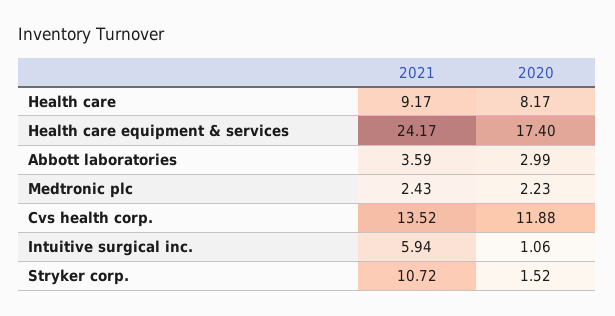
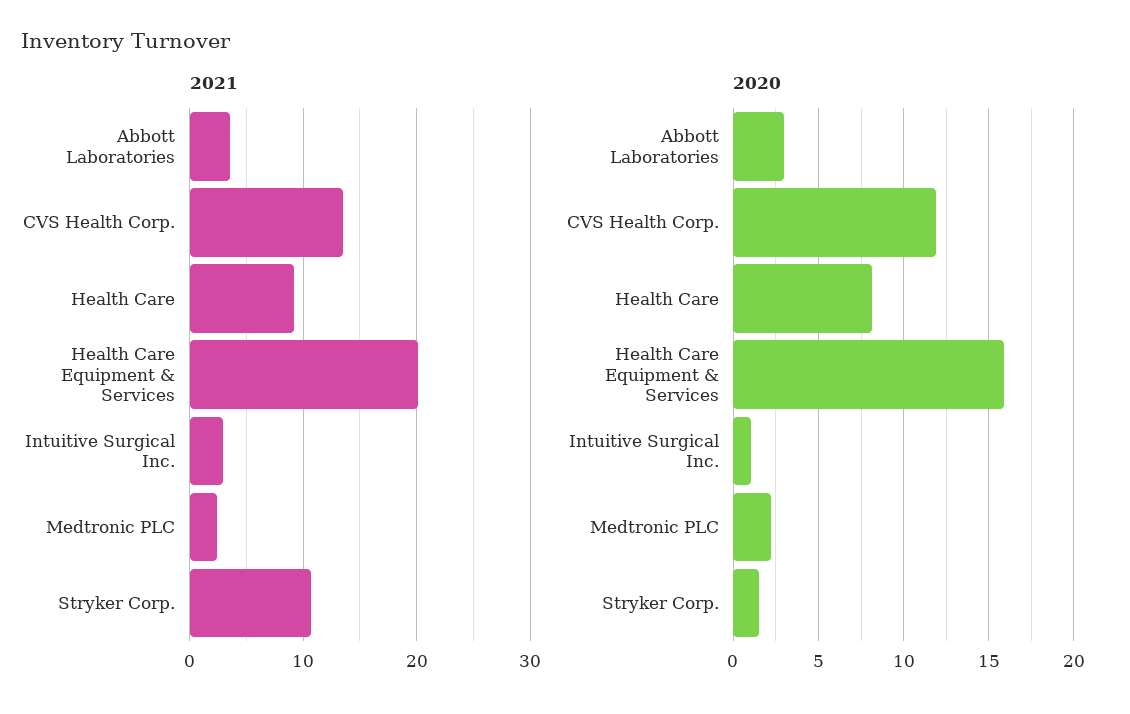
2021, Health care equipment & services: 24.17 -> 20
2020, Health care equipment & services: 17.4 -> 16
2021, Intuitive surgical inc.: 5.94 -> 3

